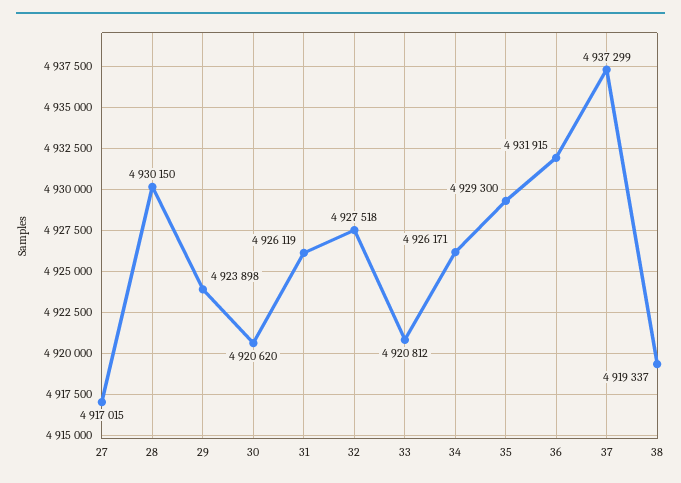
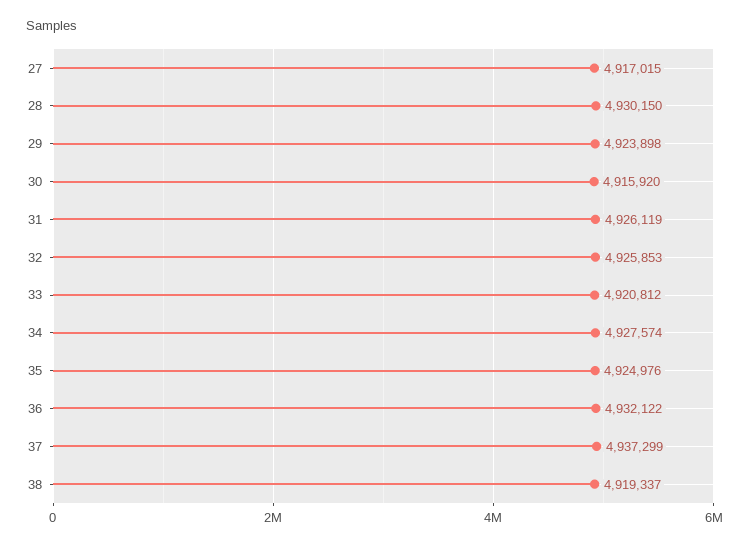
30: 4920620 -> 4915920
32: 4927518 -> 4925853
34: 4926171 -> 4927574
35: 4929300 -> 4924976
36: 4931915 -> 4932122

